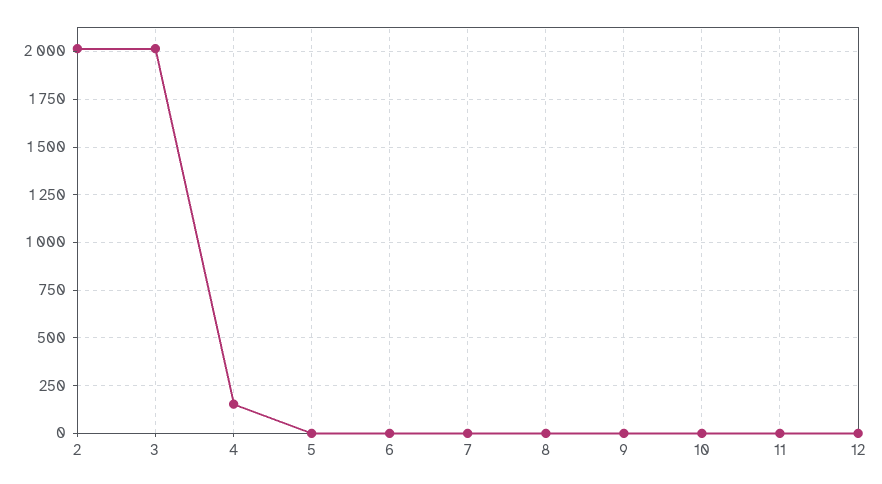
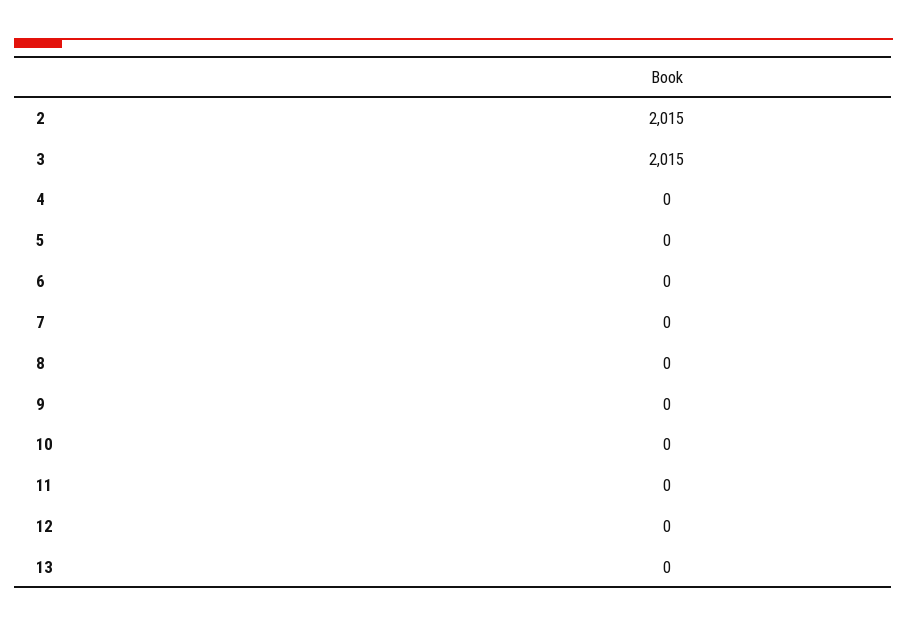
4: 150 -> 0
13: none -> 0

